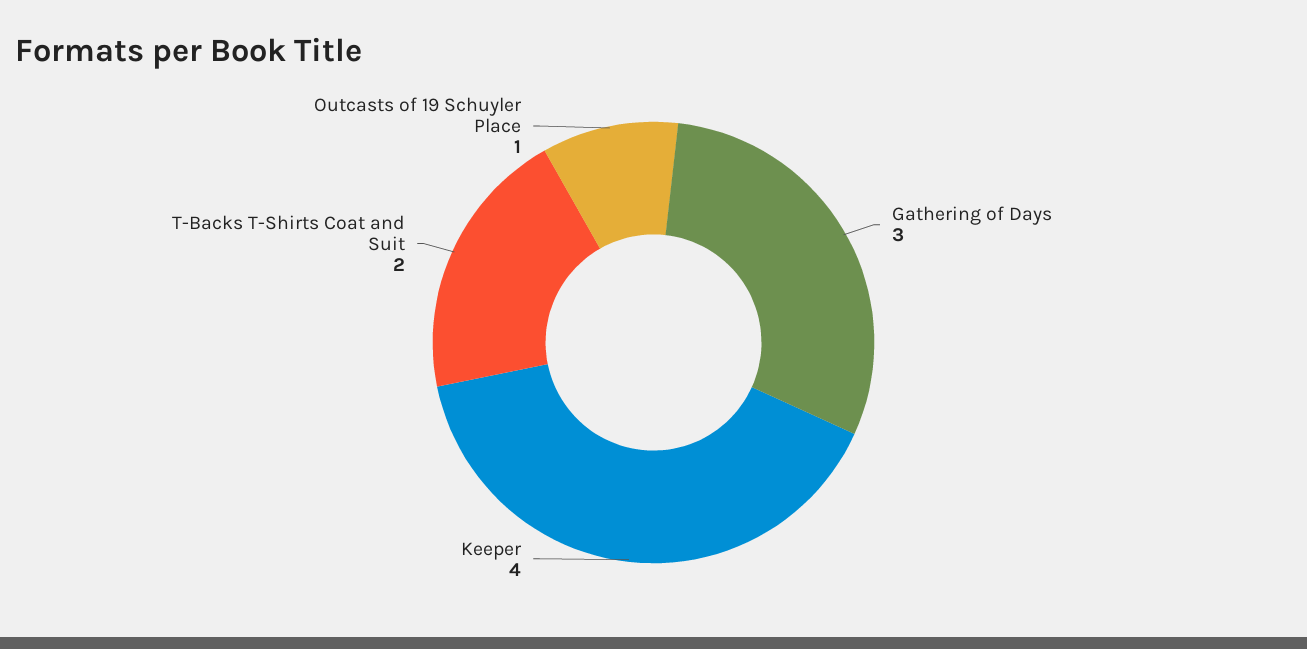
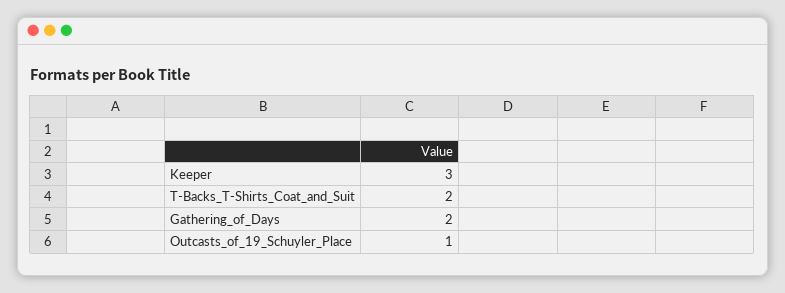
Gathering of Days: 3 -> 2
Keeper: 4 -> 3

